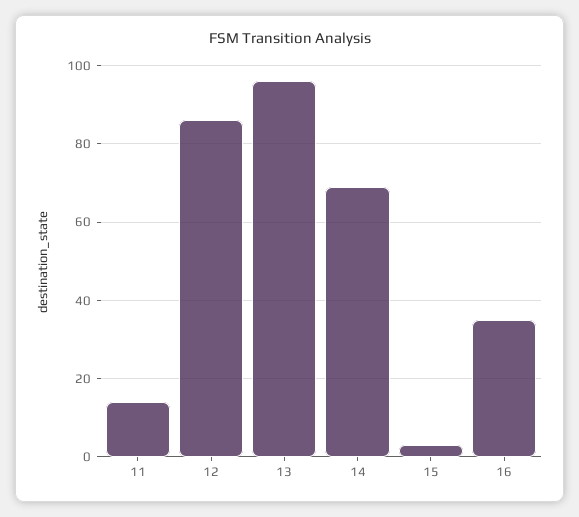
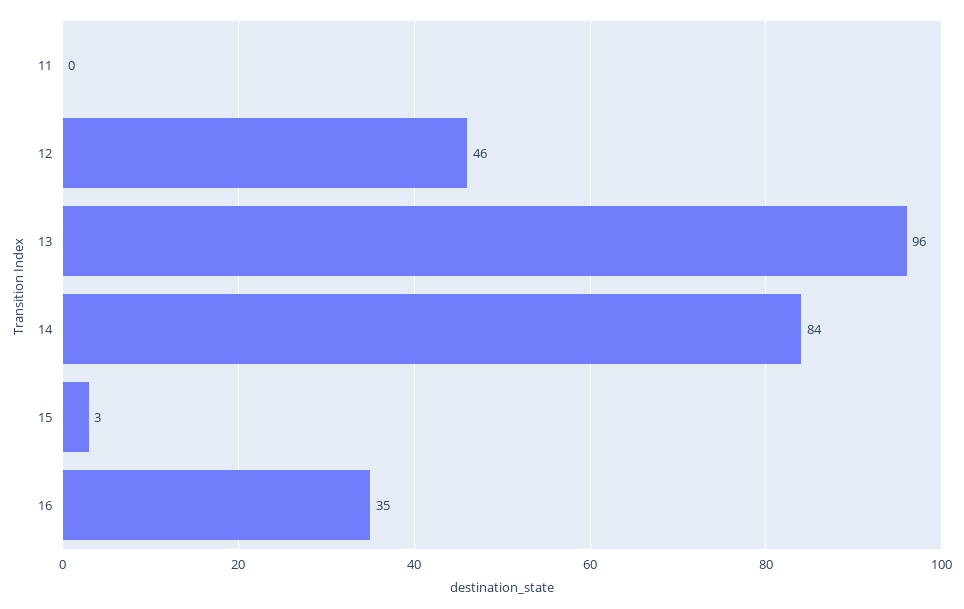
11: 15 -> 0
12: 85 -> 46
14: 70 -> 84

